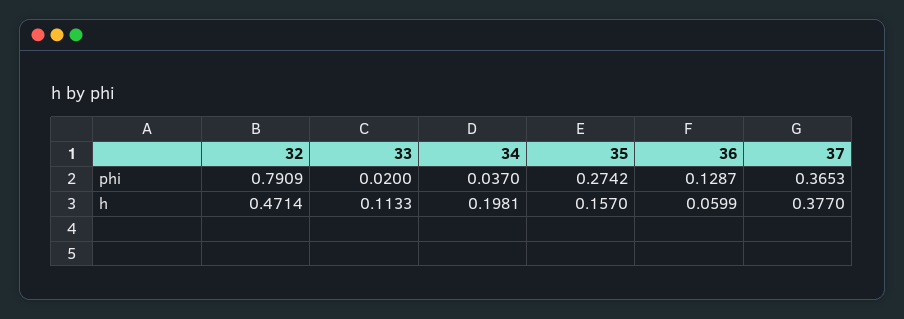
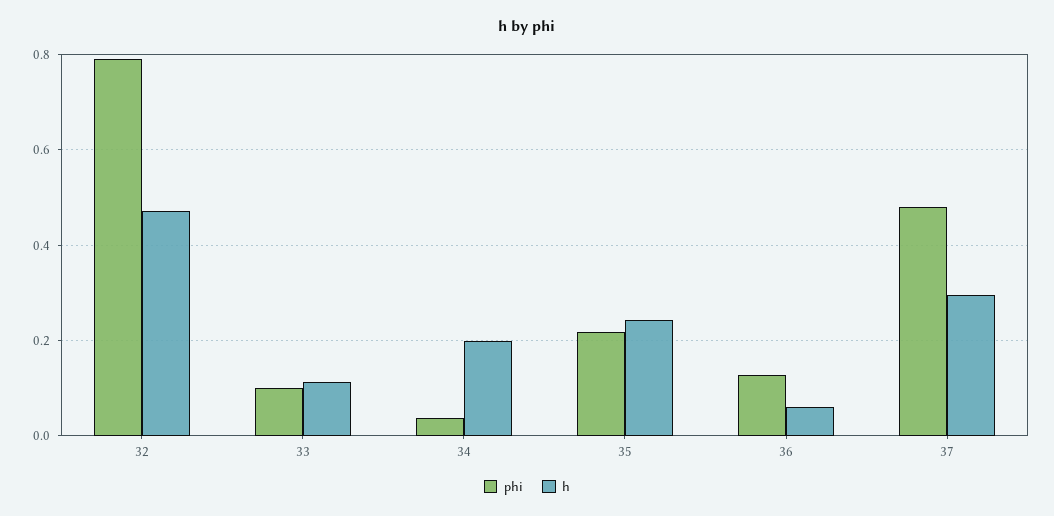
phi, 33: 0.02 -> 0.1
phi, 35: 0.2742 -> 0.22
phi, 37: 0.3653 -> 0.48
h, 35: 0.157 -> 0.24
h, 37: 0.377 -> 0.3

